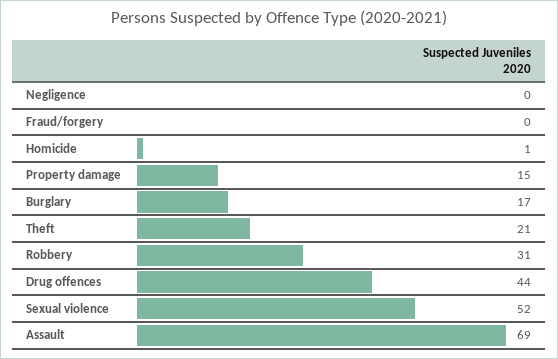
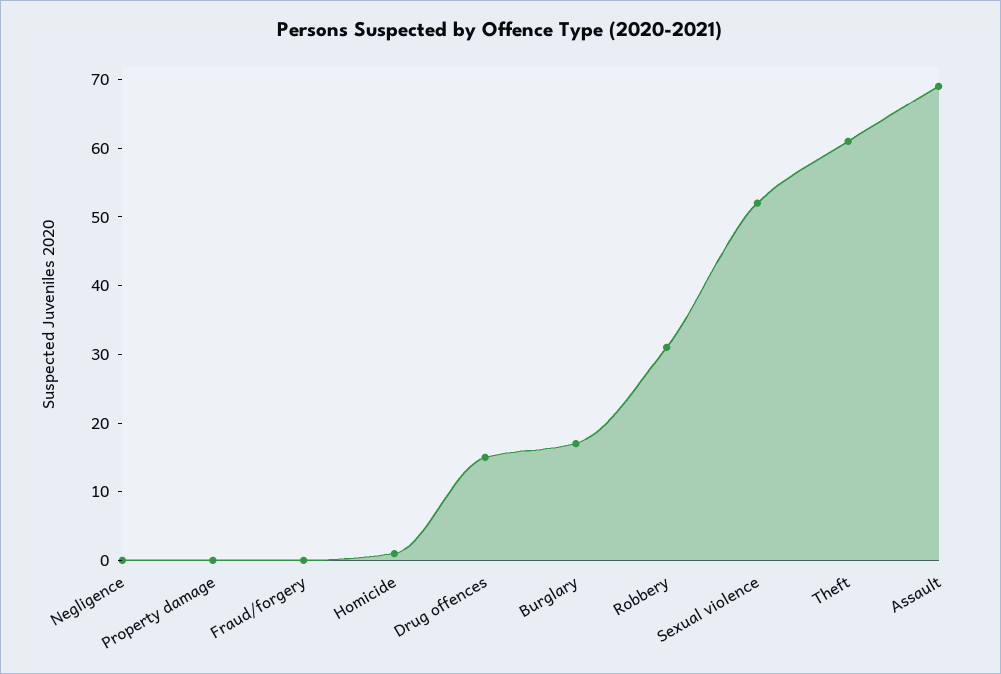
Property damage: 15 -> 0
Theft: 21 -> 60
Drug offences: 44 -> 15

